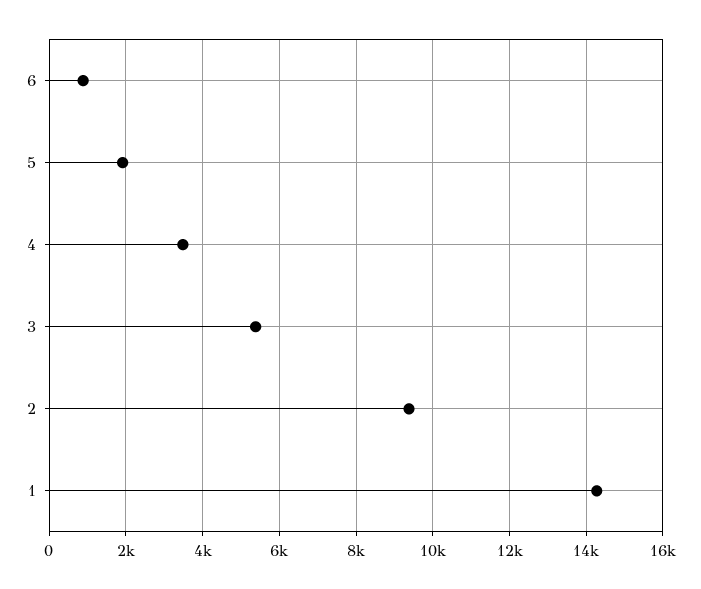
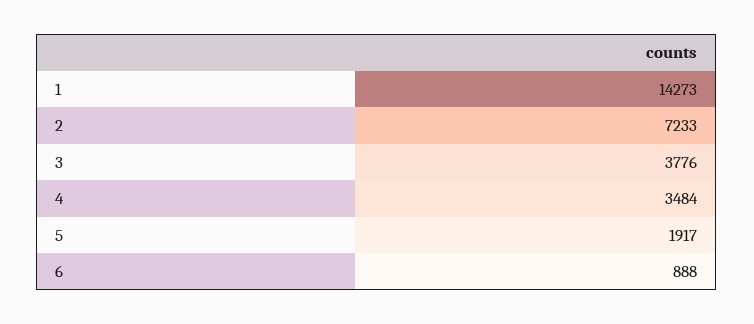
3: 5400 -> 3776
2: 9400 -> 7233

